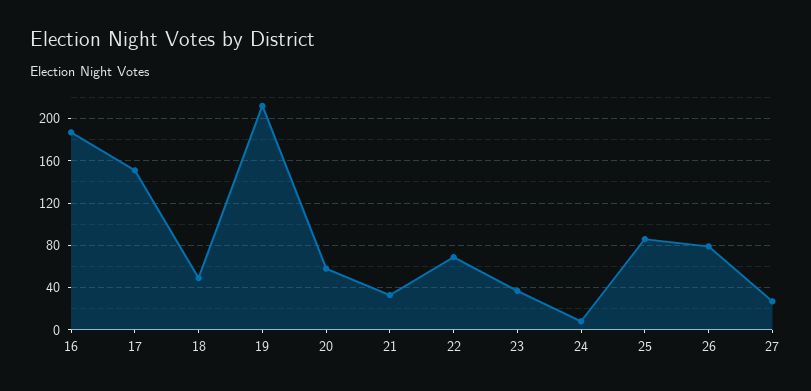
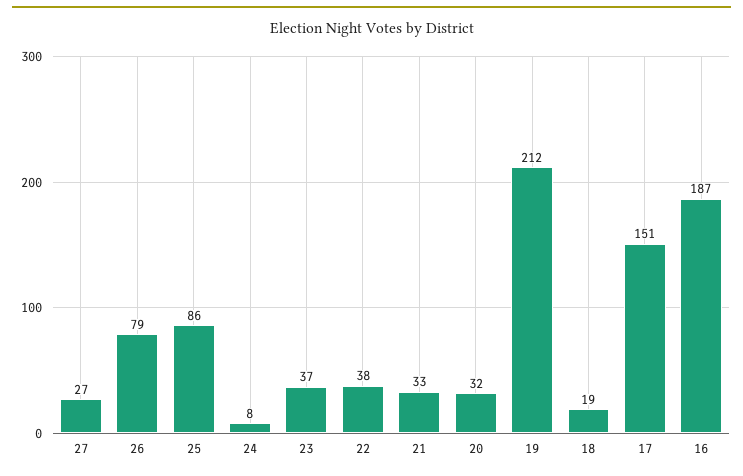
18: 50 -> 19
20: 60 -> 32
22: 70 -> 38

